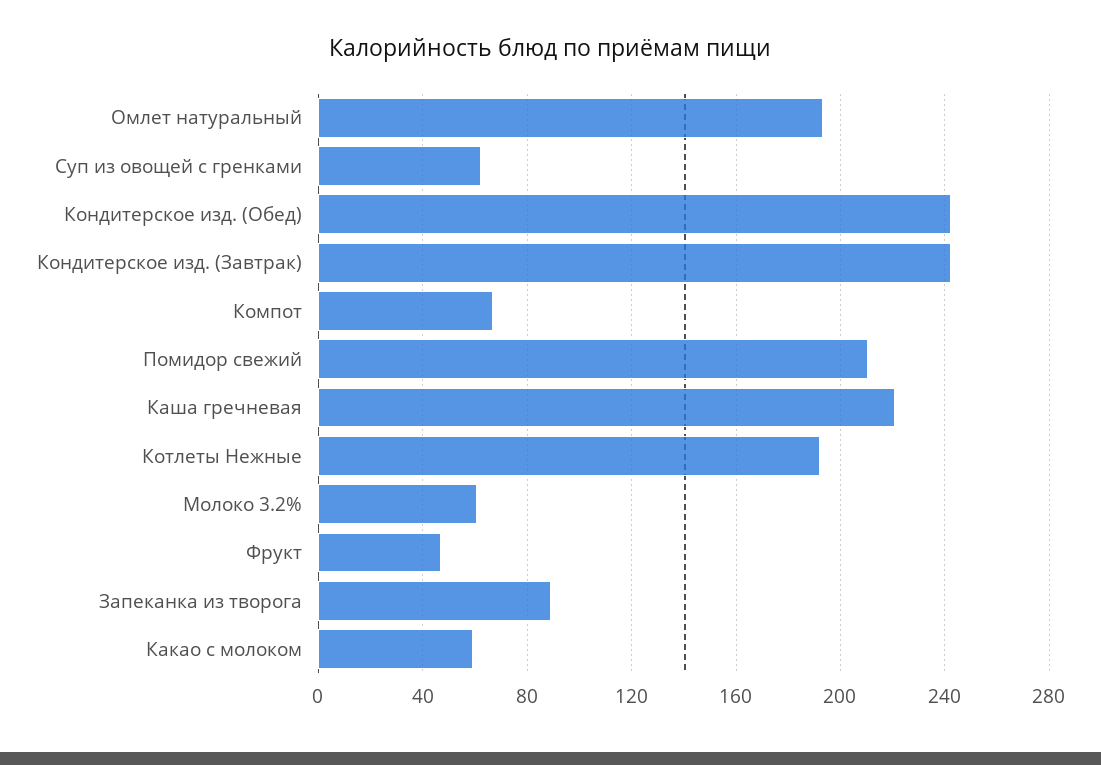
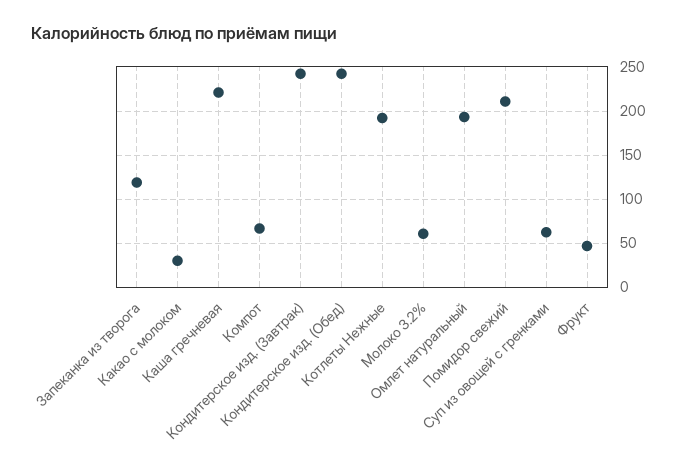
Запеканка из творога: 90 -> 120
Какао с молоком: 60 -> 30

